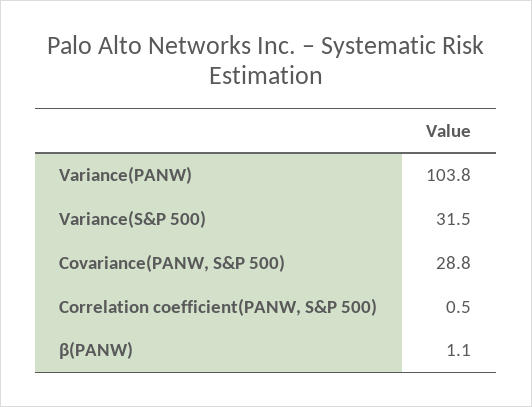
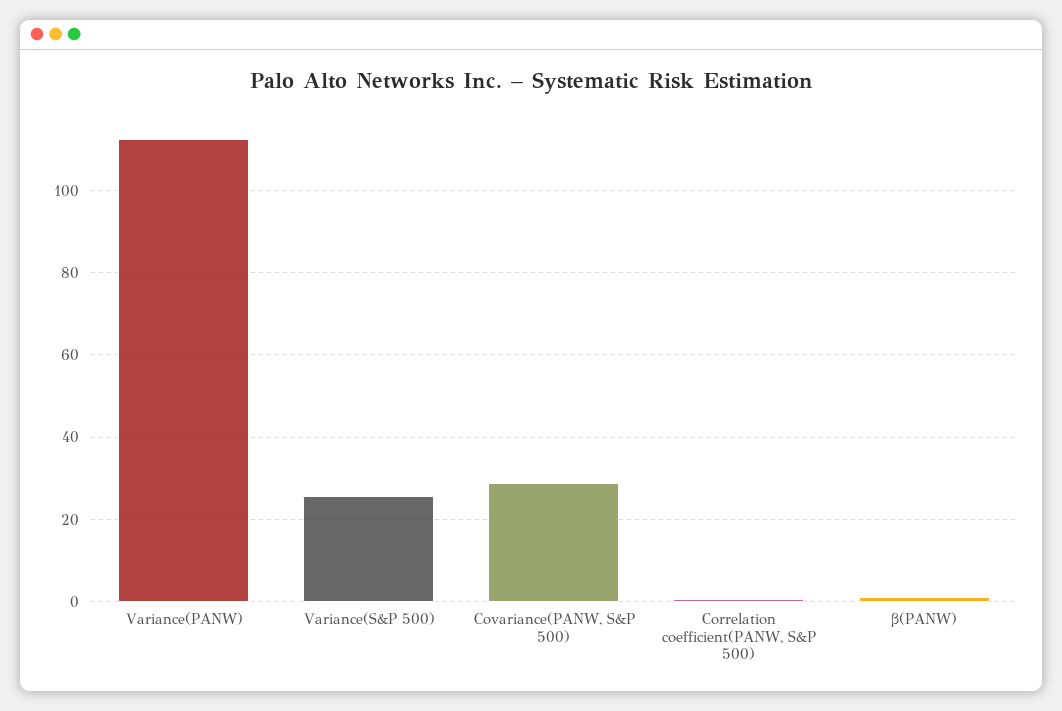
Variance(PANW): 103.8 -> 112
Variance(S&P 500): 31.5 -> 26

